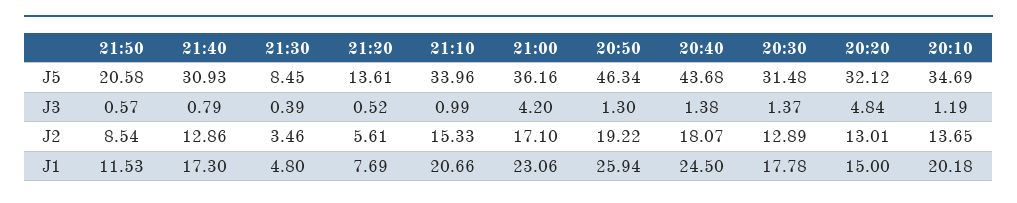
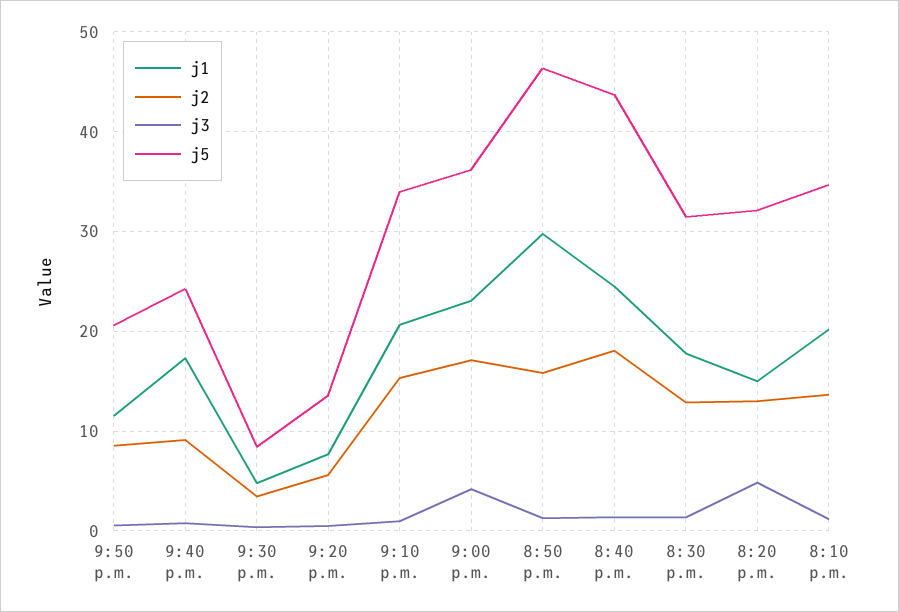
J5, 21:40: 30.93 -> 24
J2, 21:40: 12.86 -> 9
J2, 20:50: 19.22 -> 16
J1, 20:50: 25.94 -> 30

